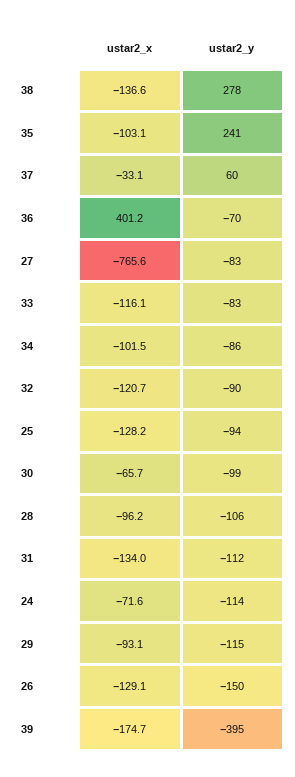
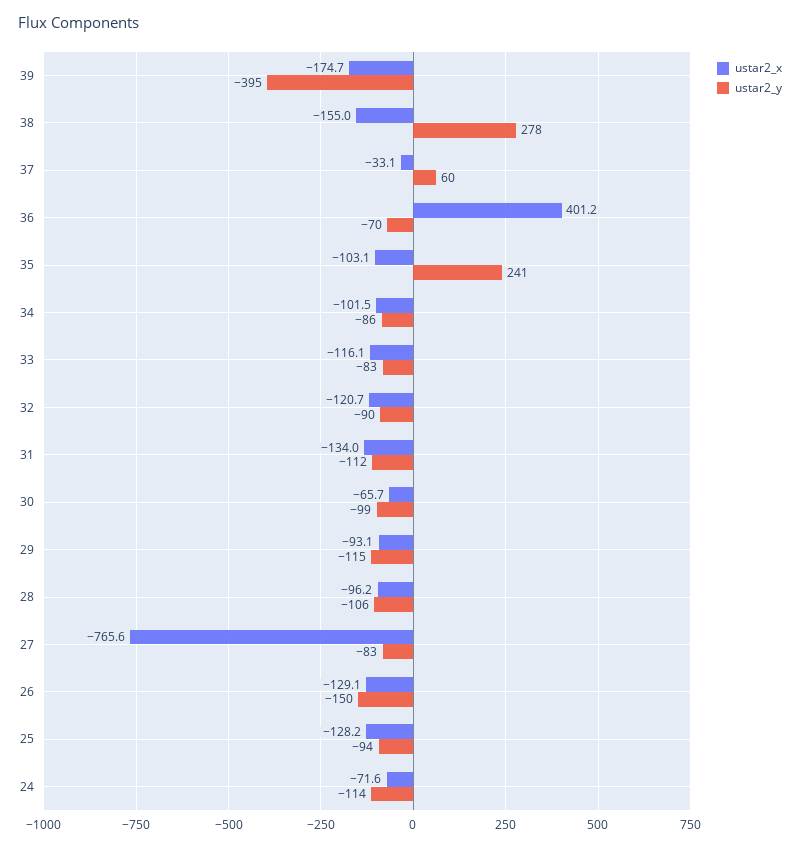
ustar2_x, 38: -136.6 -> -155

